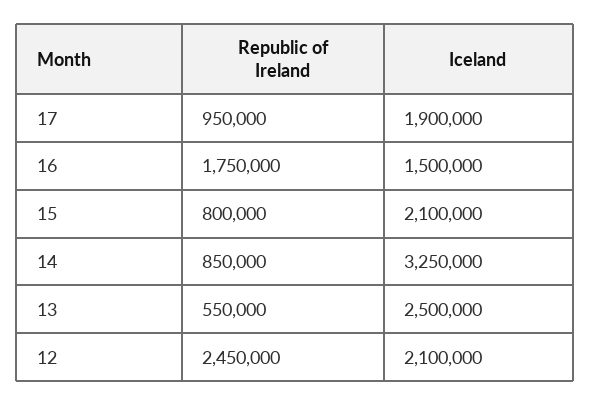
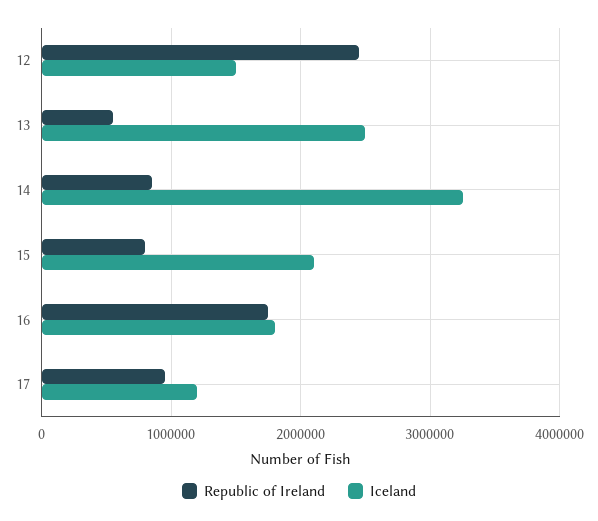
Iceland, 17: 1900000 -> 1200000
Iceland, 16: 1500000 -> 1800000
Iceland, 12: 2100000 -> 1500000

